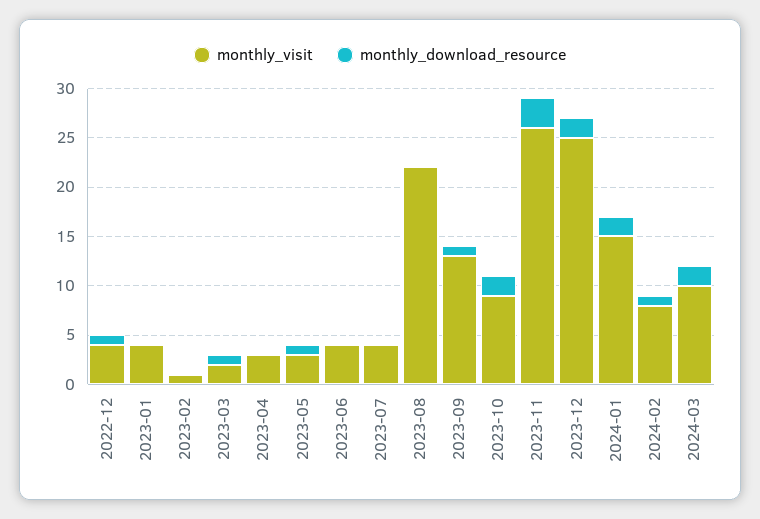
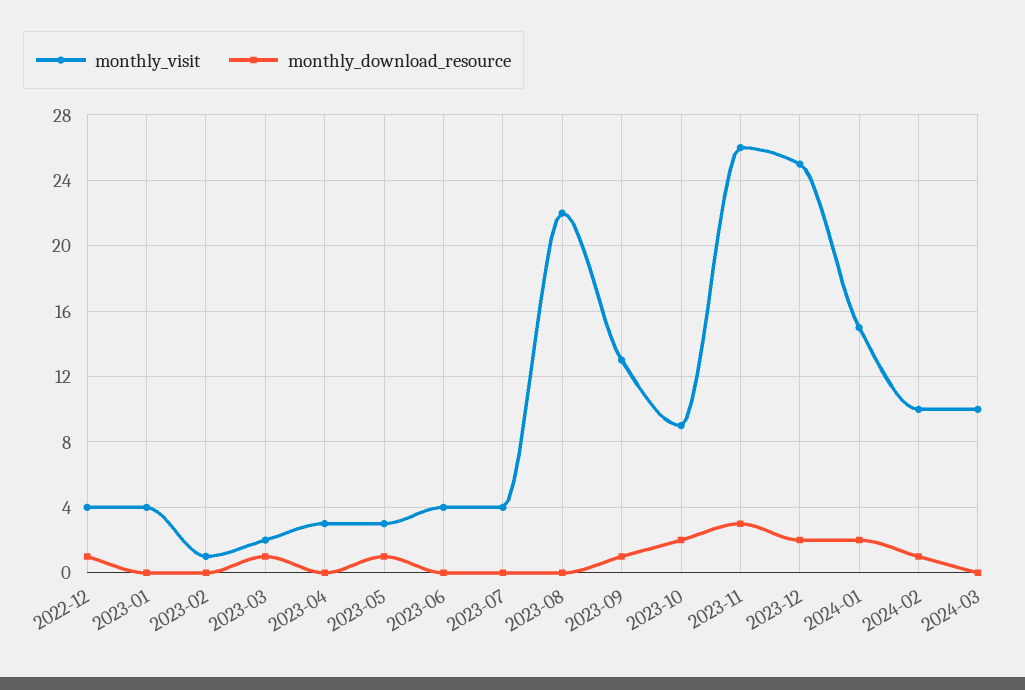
monthly_visit, 2024-02: 8 -> 10
monthly_download_resource, 2024-03: 2 -> 0

